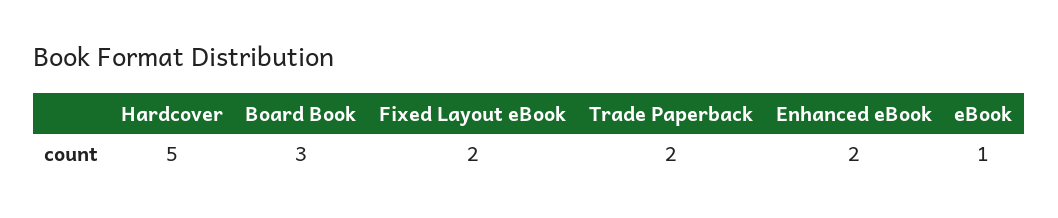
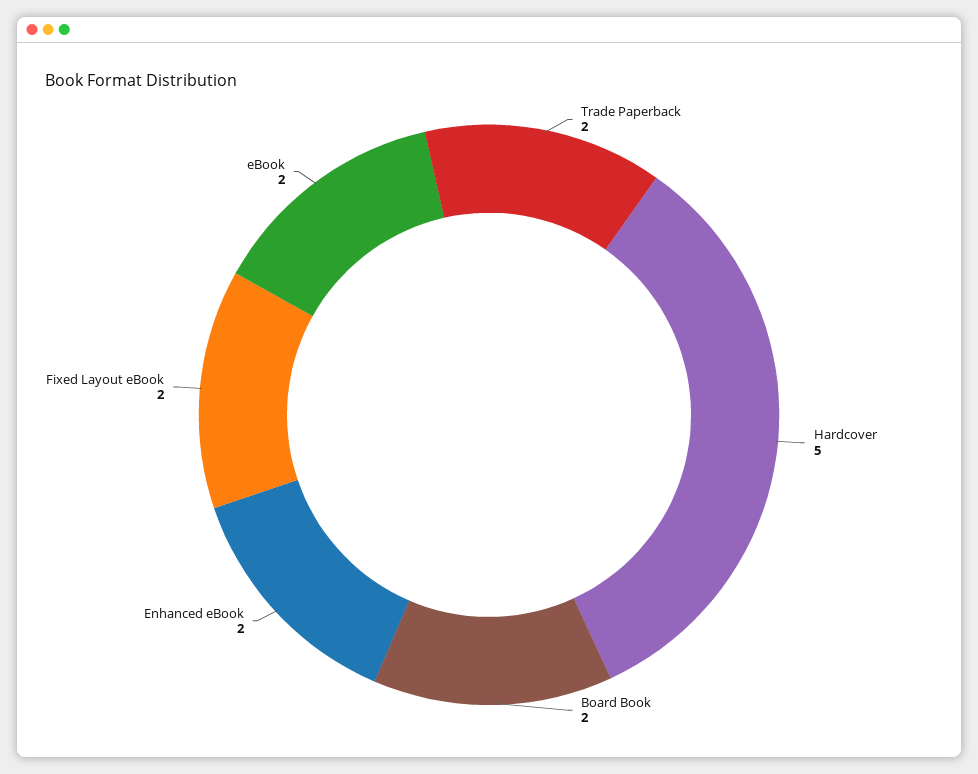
Board Book: 3 -> 2
eBook: 1 -> 2

